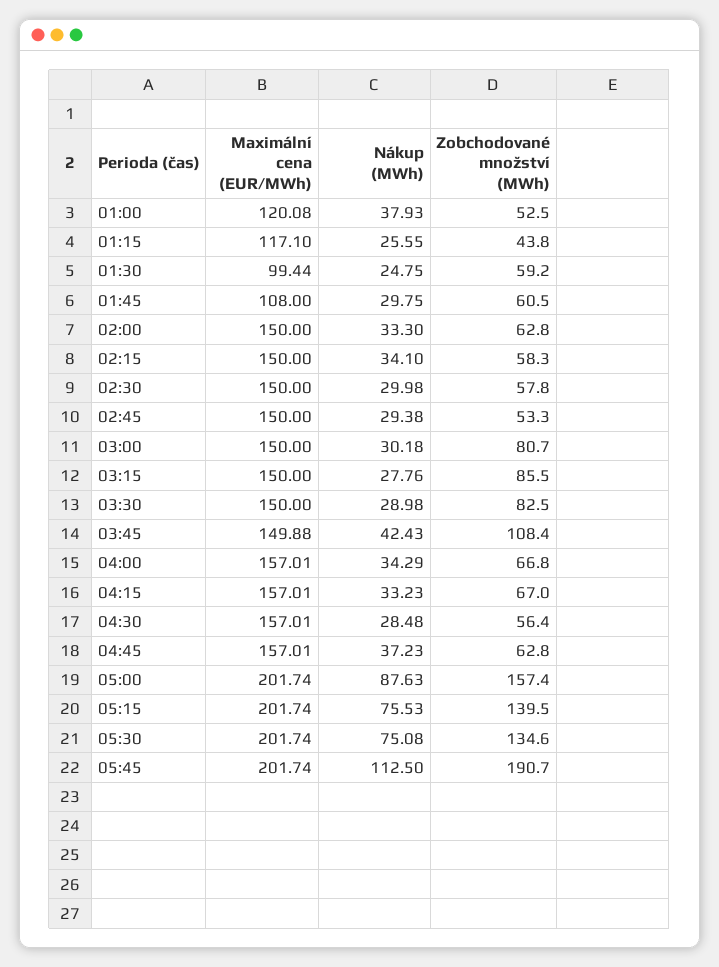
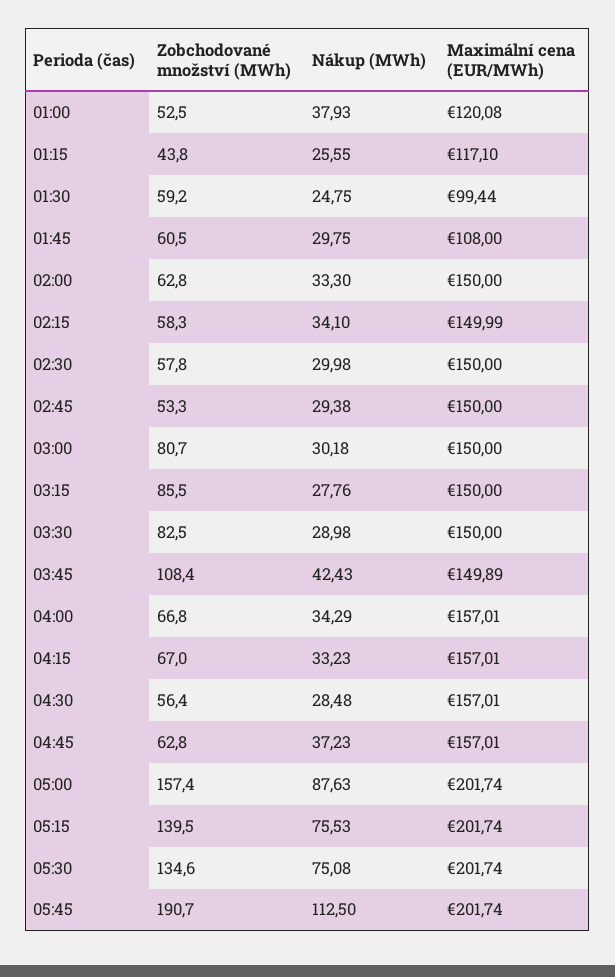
Maximální cena (EUR/MWh), 02:15: 150 -> 149.99
Maximální cena (EUR/MWh), 03:45: 149.88 -> 149.89

